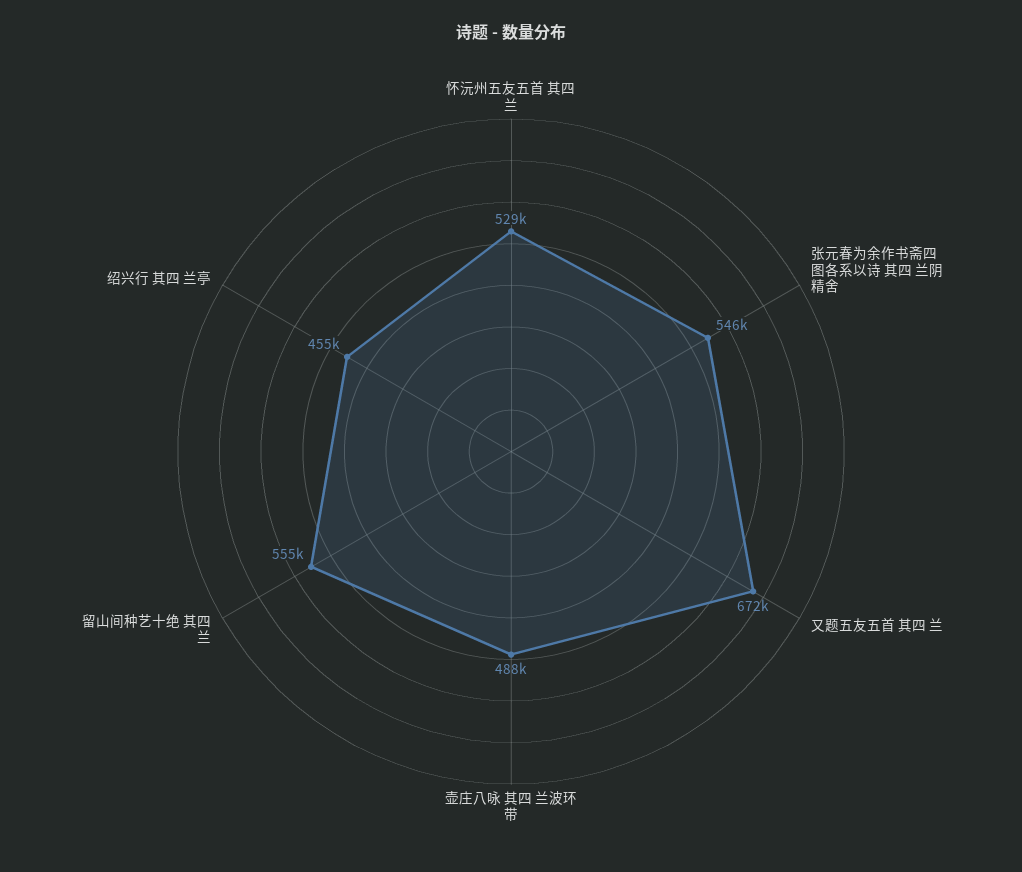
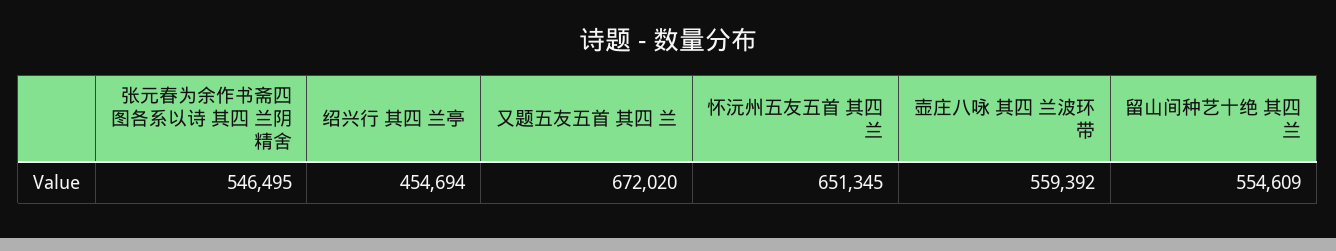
怀沅州五友五首 其四 兰: 529000 -> 651345
壶庄八咏 其四 兰波环带: 488000 -> 559392

